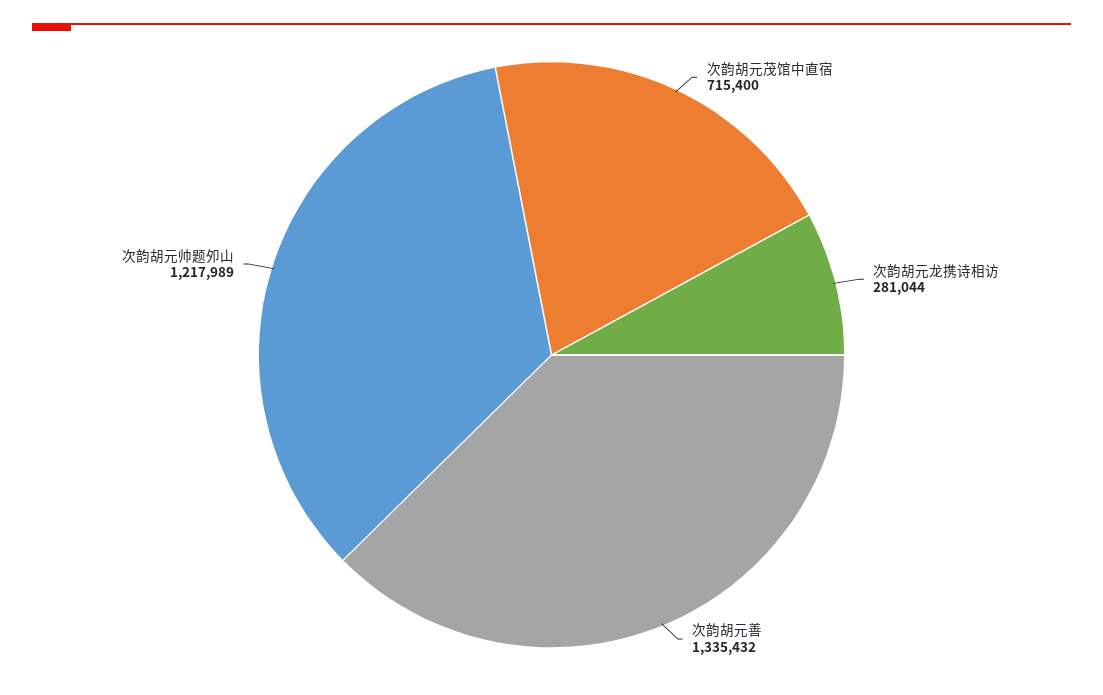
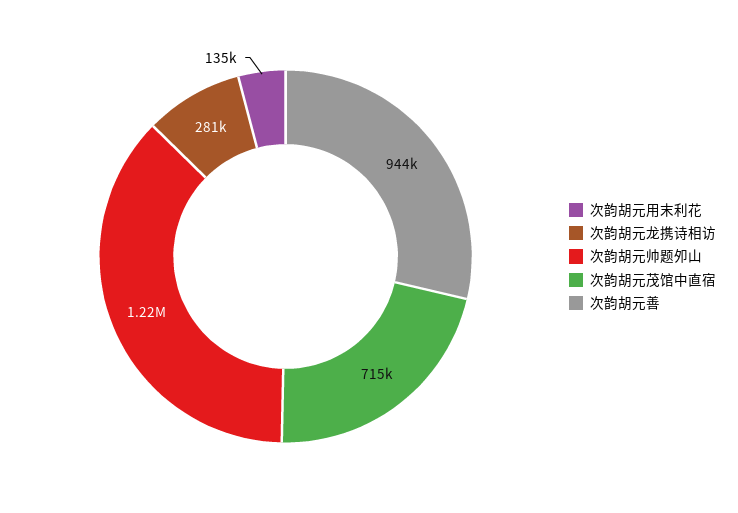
次韵胡元善: 1335432 -> 944000
次韵胡元用末利花: none -> 135000

